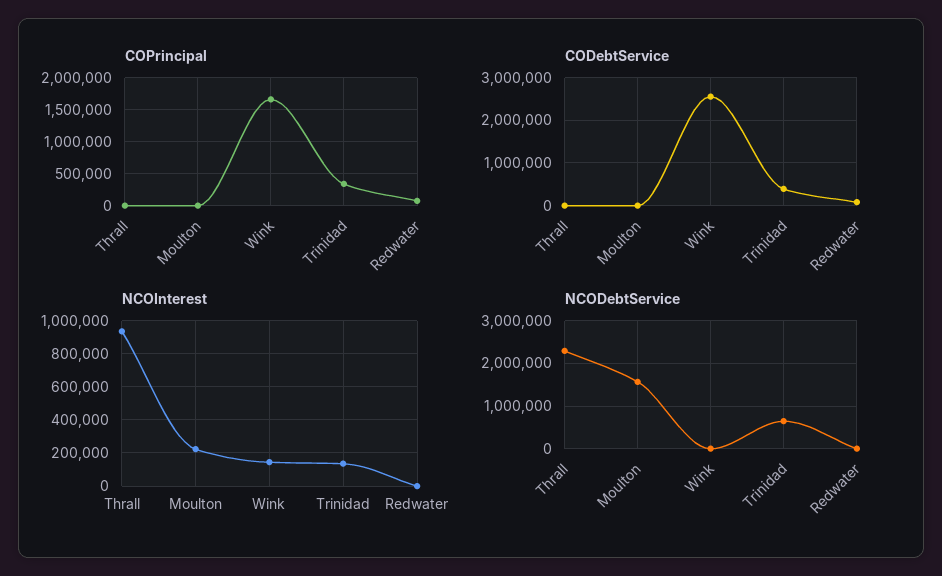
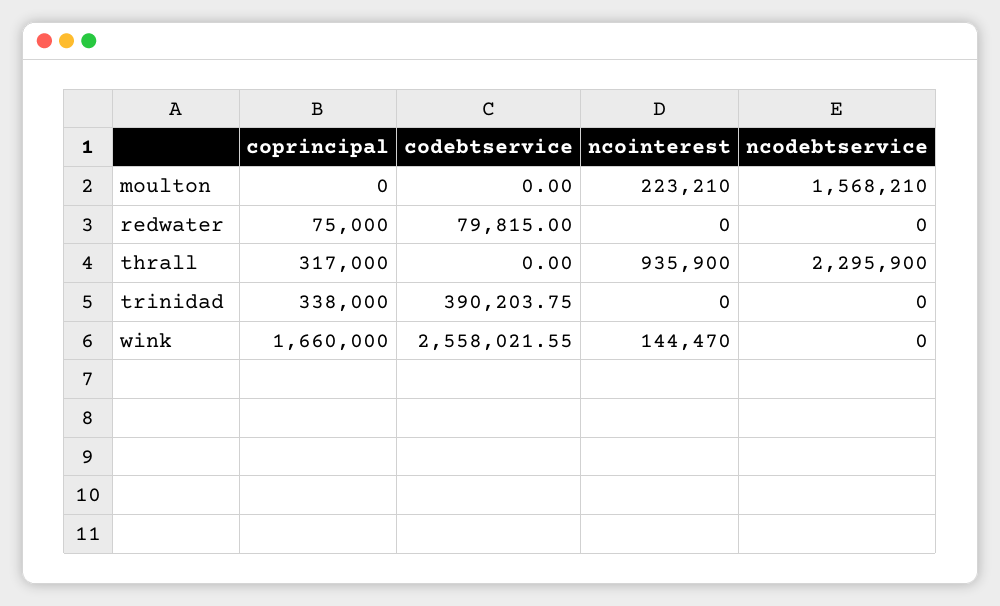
COPrincipal, Thrall: 0 -> 317000
NCOInterest, Trinidad: 150000 -> 0
NCODebtService, Trinidad: 600000 -> 0

